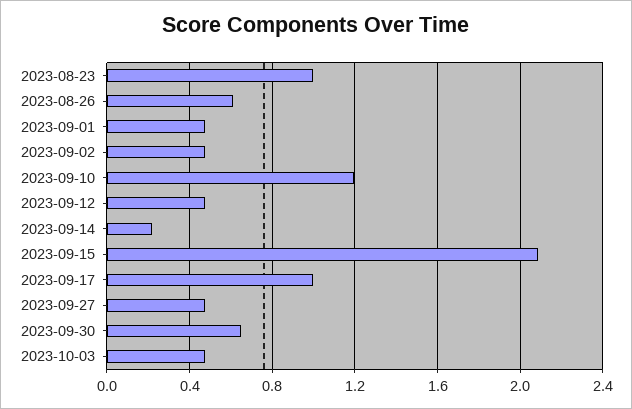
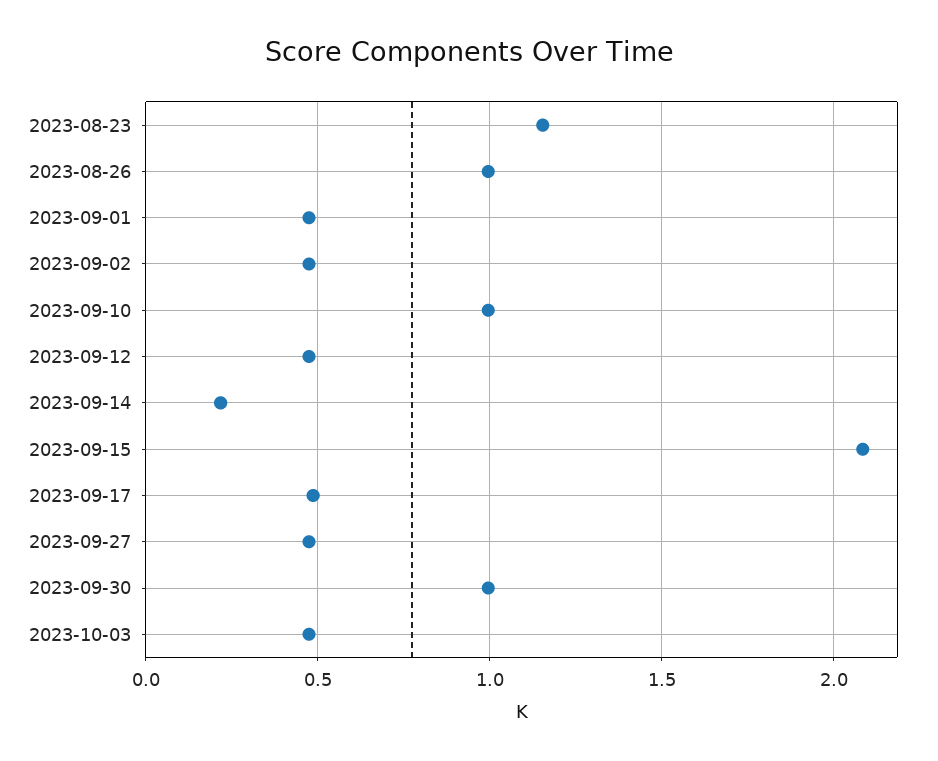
2023-08-23: 1 -> 1.15
2023-08-26: 0.6 -> 1
2023-09-10: 1.2 -> 1
2023-09-17: 1 -> 0.5
2023-09-30: 0.65 -> 1

